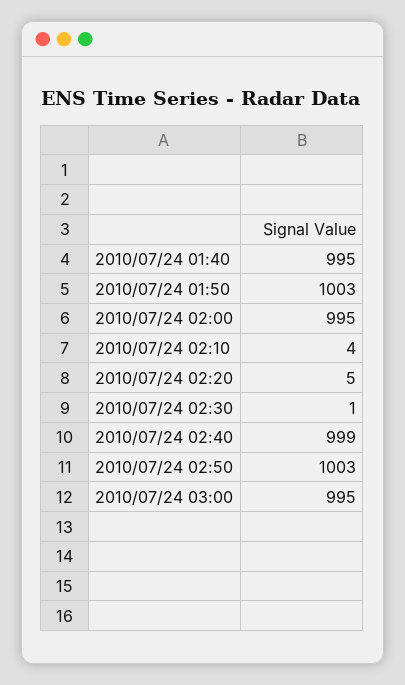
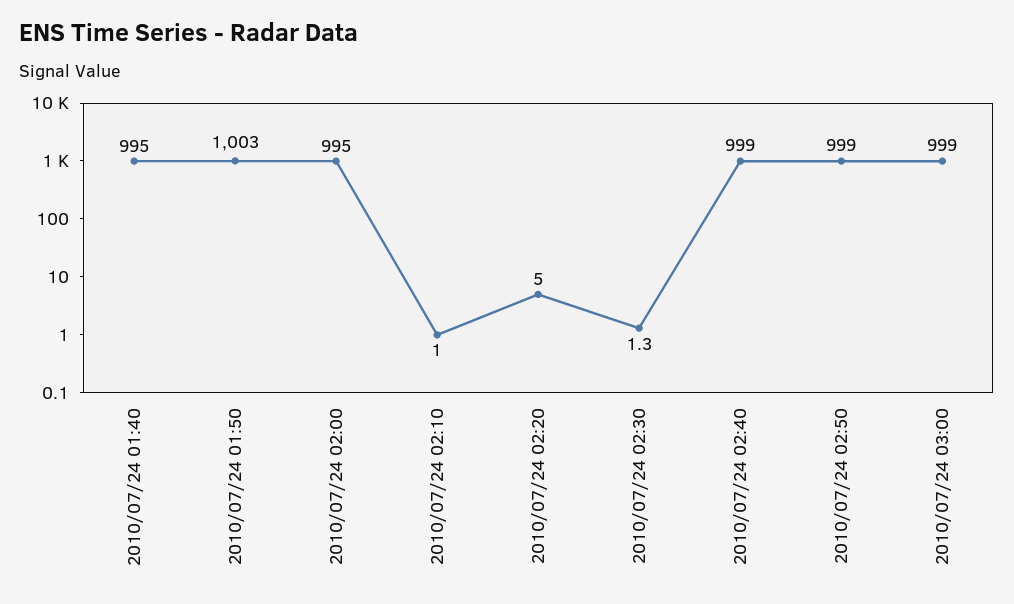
2010/07/24 02:10: 4 -> 1
2010/07/24 02:50: 1003 -> 999
2010/07/24 03:00: 995 -> 999

